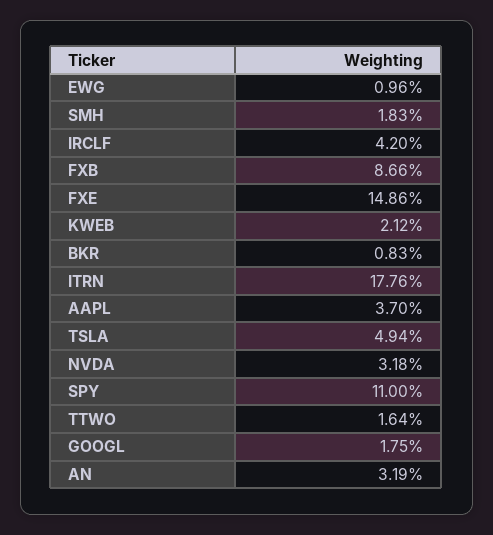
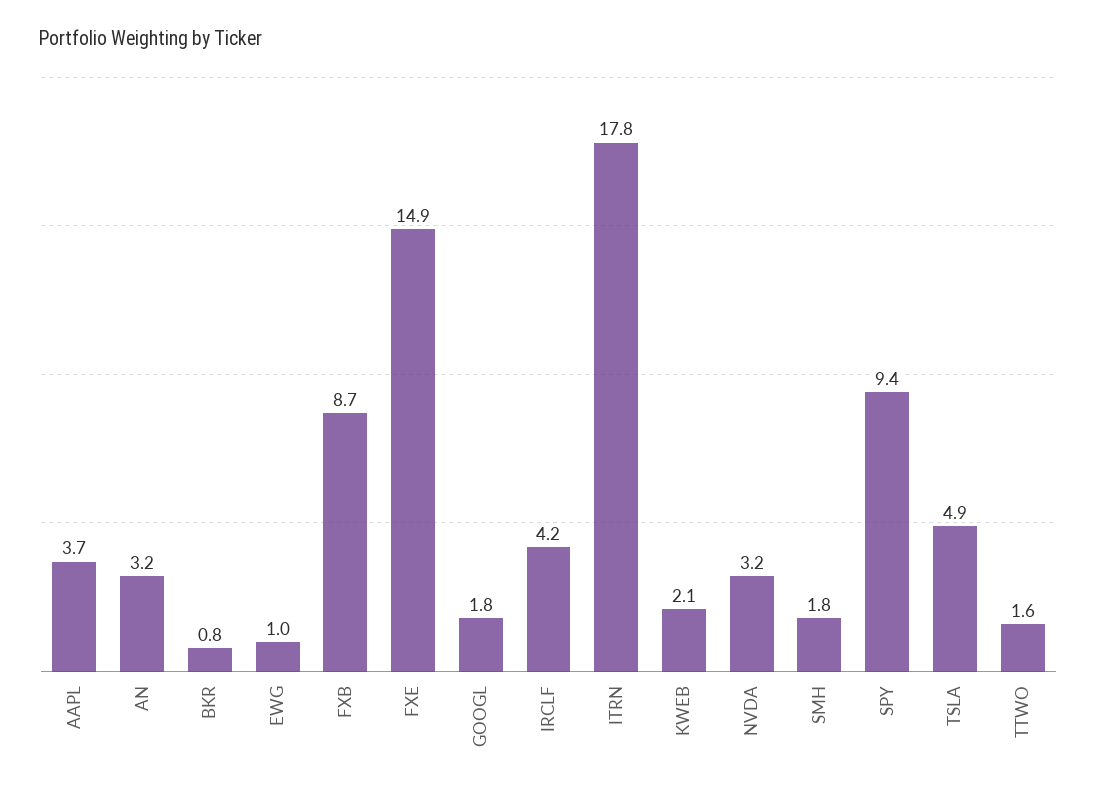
SPY: 11 -> 9.4

